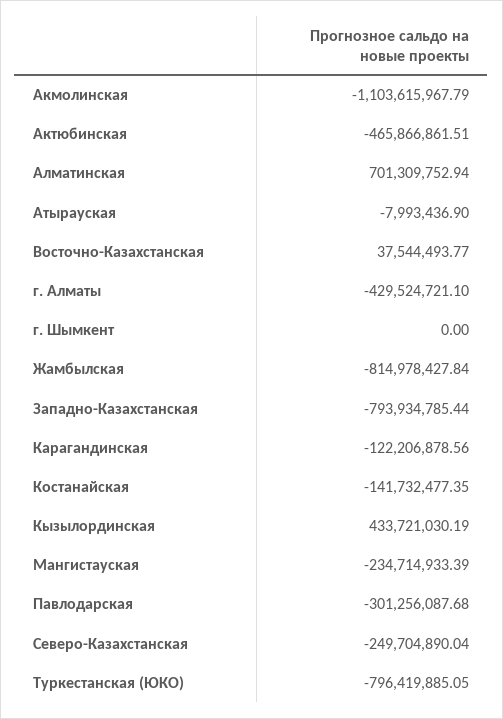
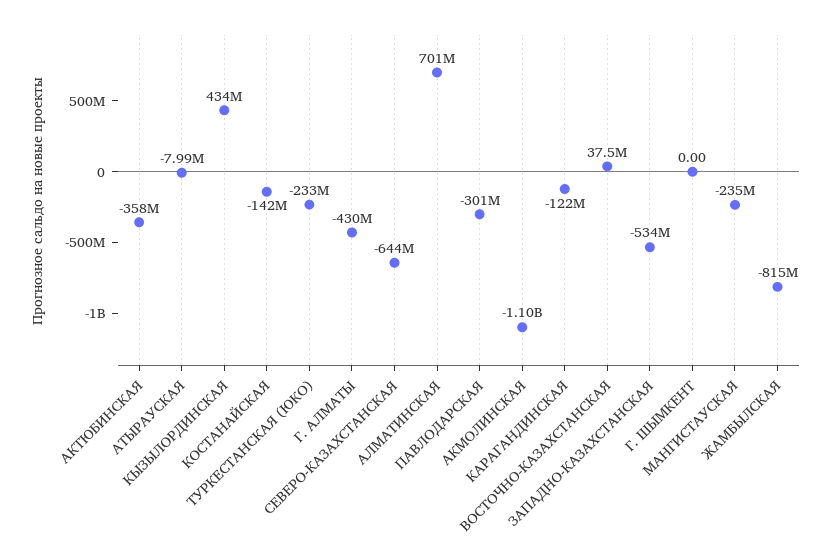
Актюбинская: -465866861.51 -> -358000000
Западно-Казахстанская: -793934785.44 -> -534000000
Северо-Казахстанская: -249704890.04 -> -644000000
Туркестанская (ЮКО): -796419885.05 -> -233000000

